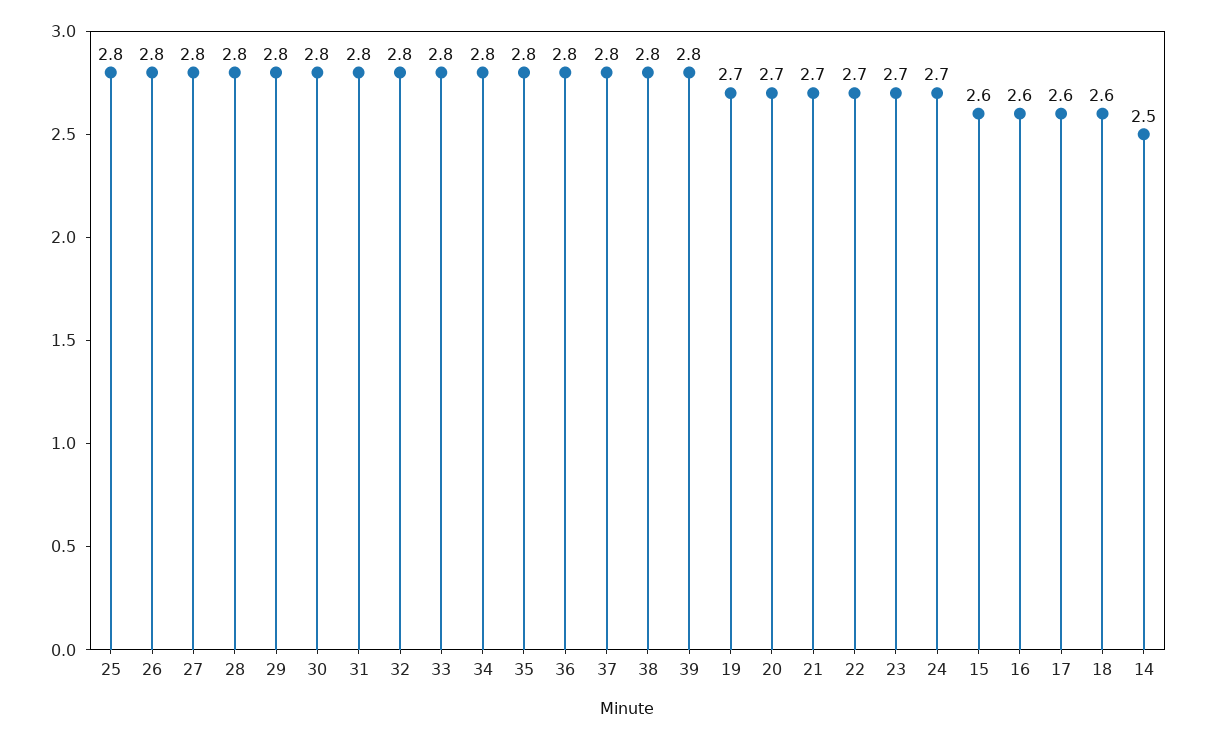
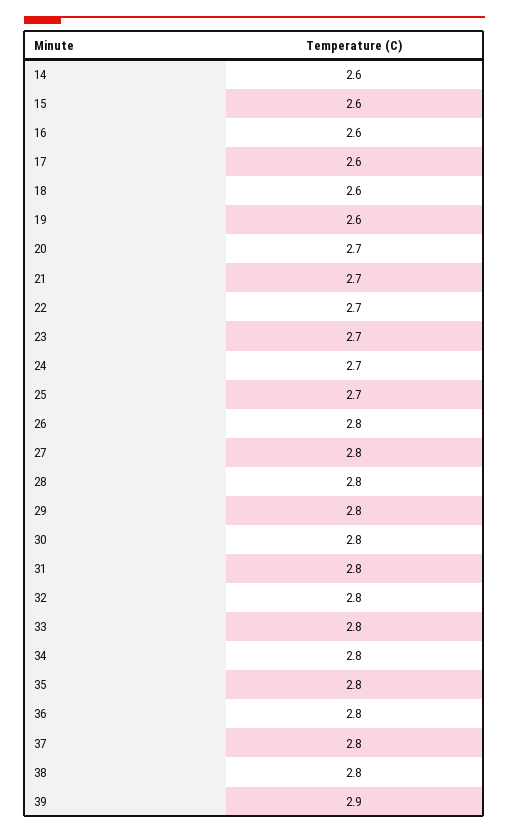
25: 2.8 -> 2.7
39: 2.8 -> 2.9
19: 2.7 -> 2.6
14: 2.5 -> 2.6

